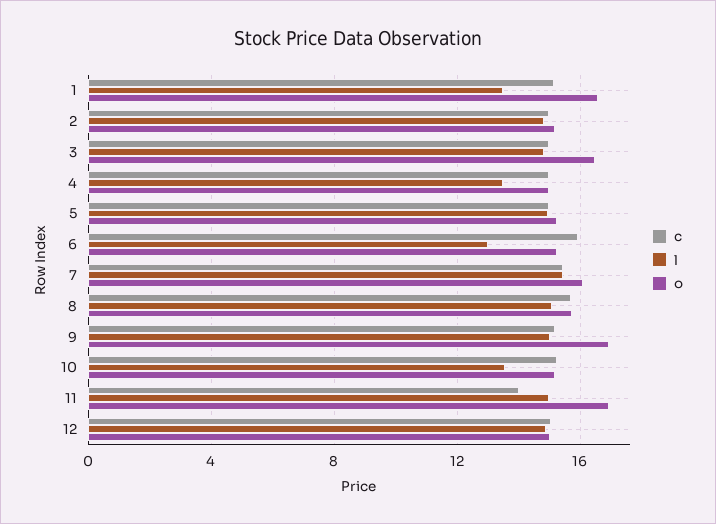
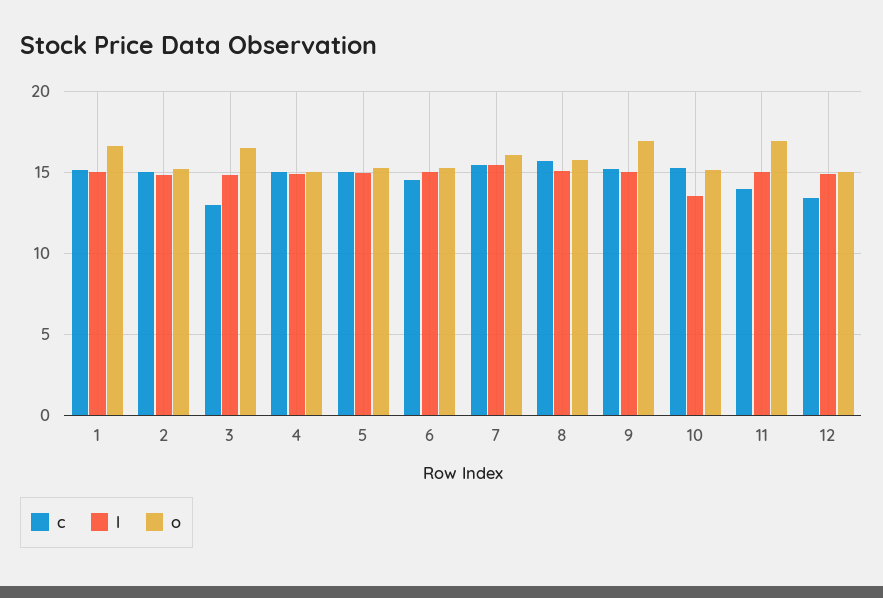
l, 1: 13.5 -> 15
c, 3: 15 -> 13
l, 4: 13.5 -> 15
c, 6: 16 -> 14.5
l, 6: 13 -> 15
c, 12: 15 -> 13.5

